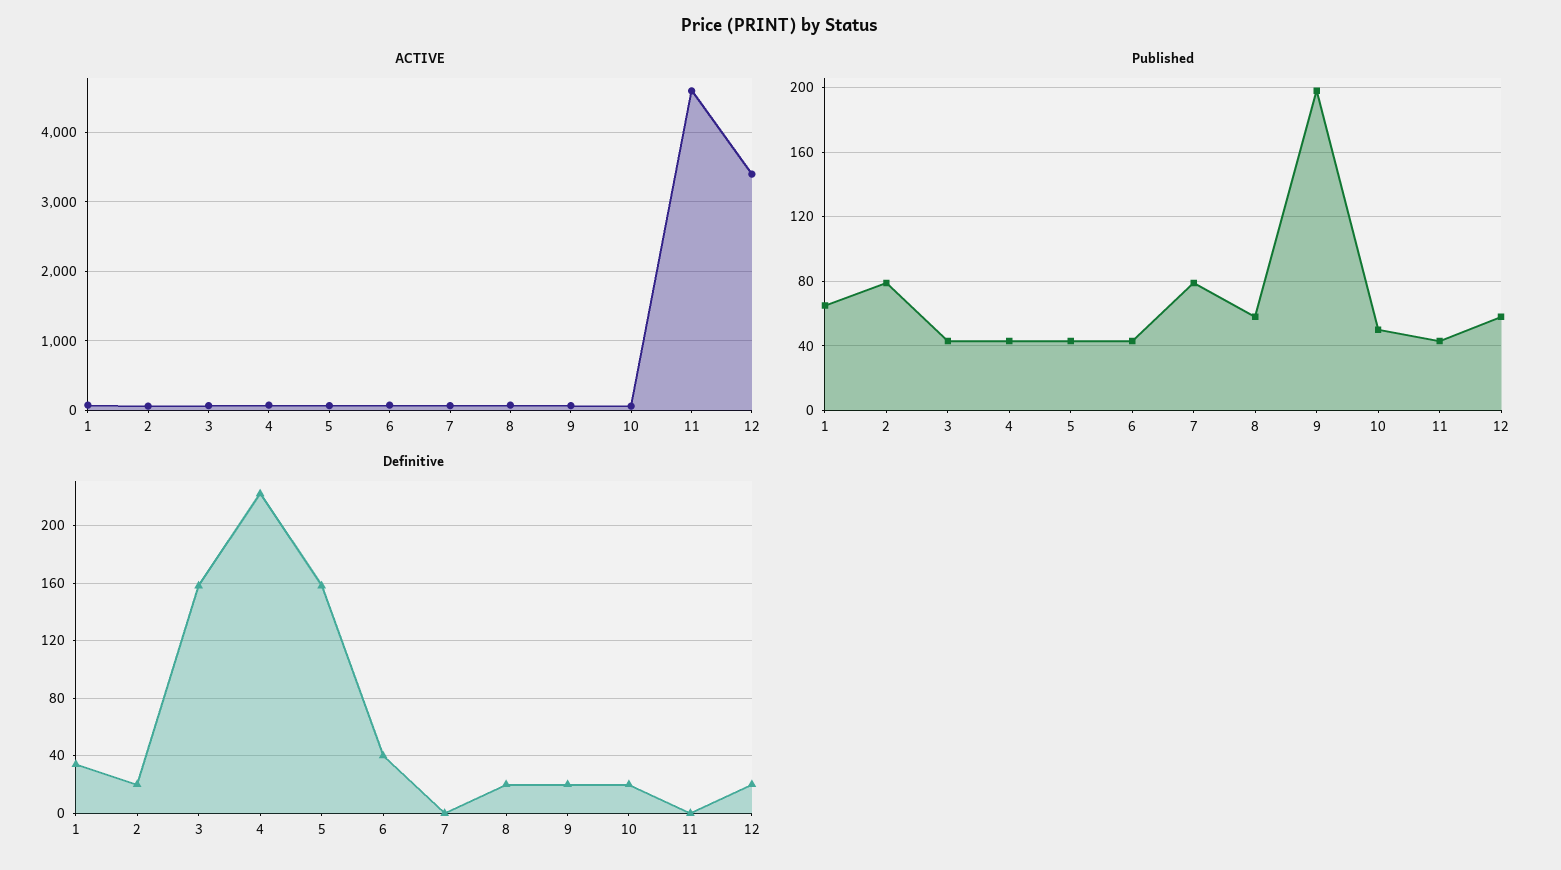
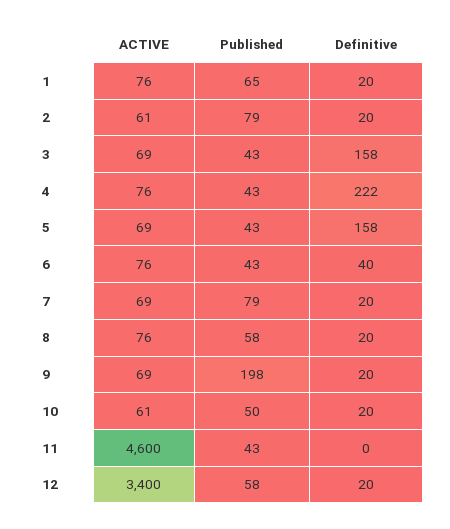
Definitive, 1: 35 -> 20
Definitive, 7: 0 -> 20

